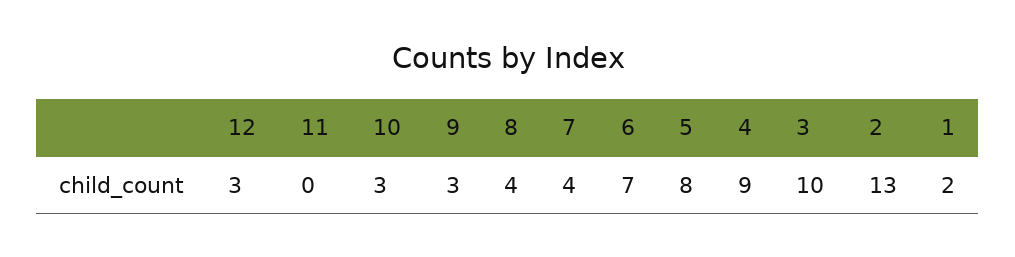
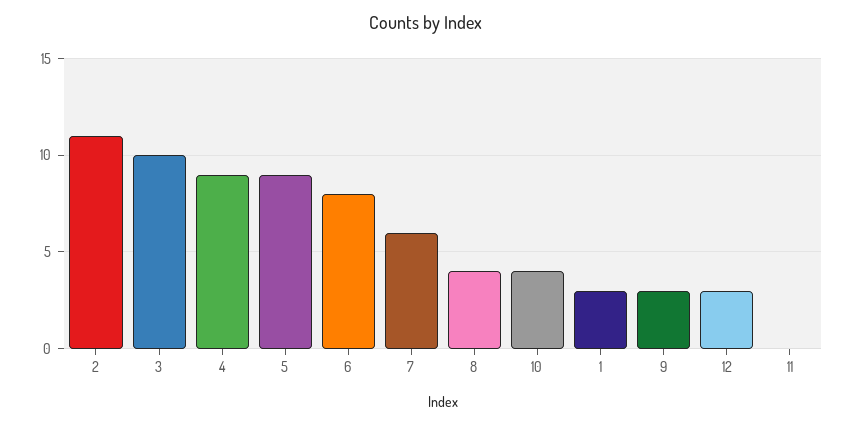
10: 3 -> 4
7: 4 -> 6
6: 7 -> 8
5: 8 -> 9
2: 13 -> 11
1: 2 -> 3

